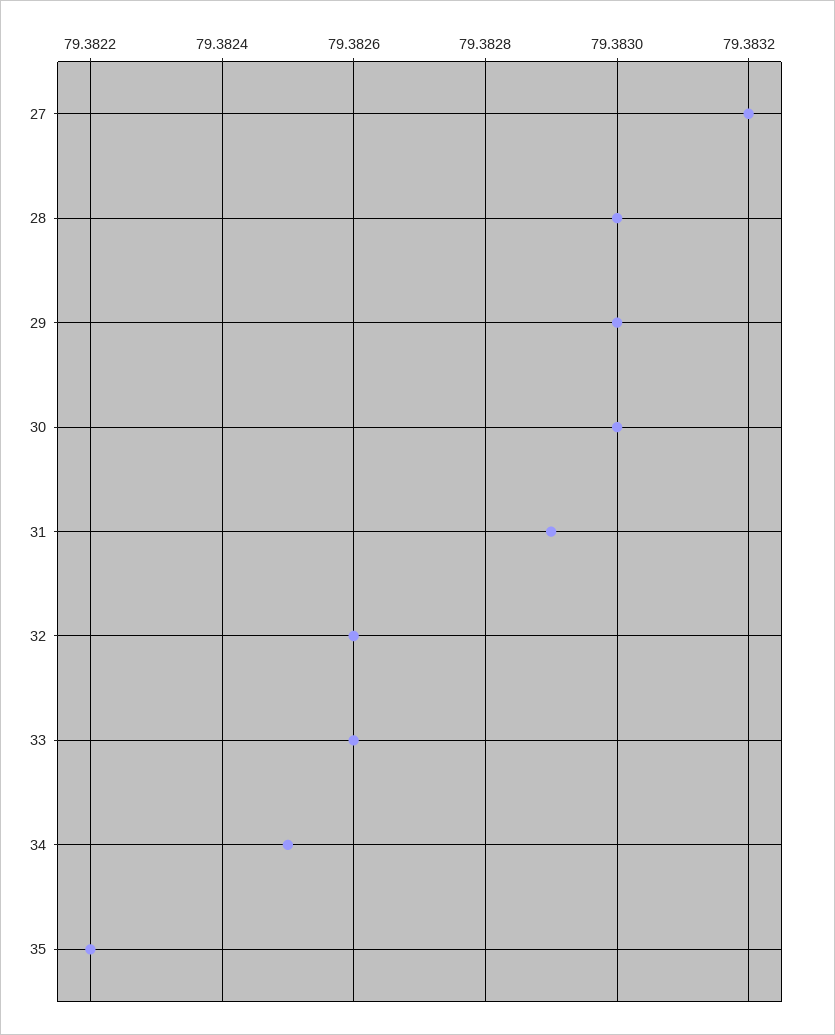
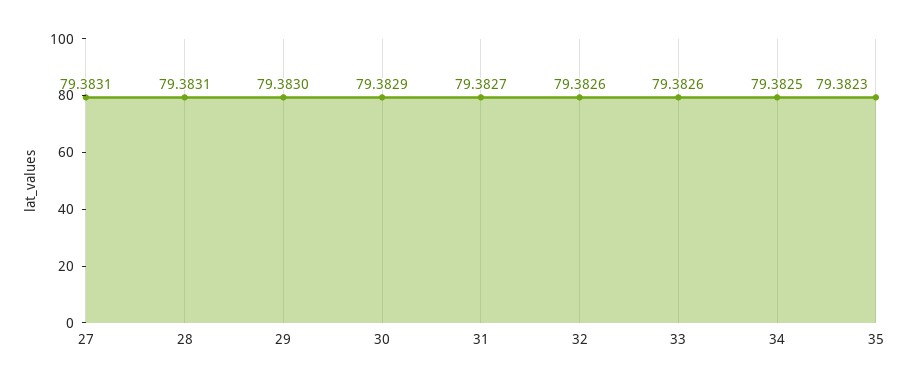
27: 79.3832 -> 79.3831
28: 79.383 -> 79.3831
30: 79.383 -> 79.3829
31: 79.3829 -> 79.3827
35: 79.3822 -> 79.3823

